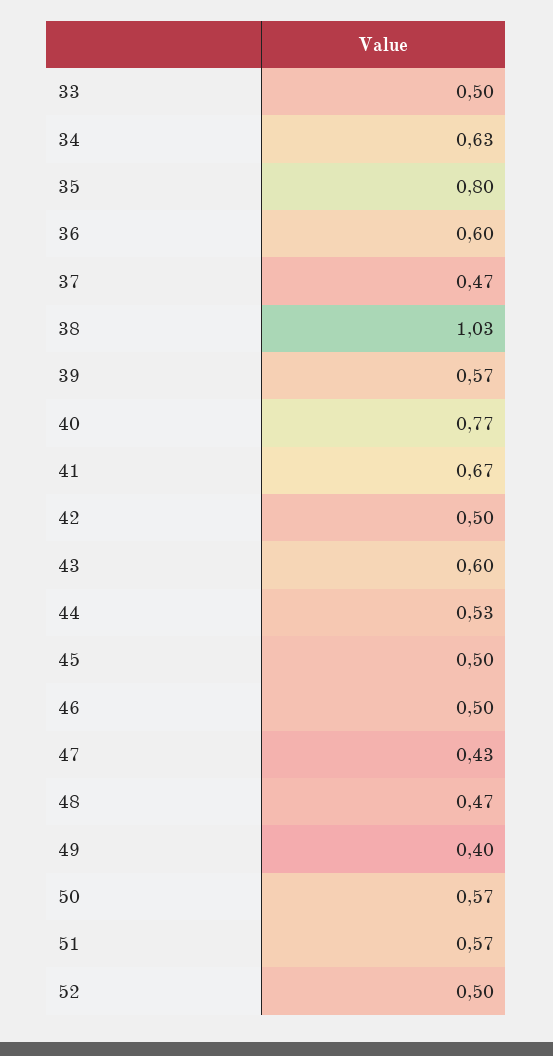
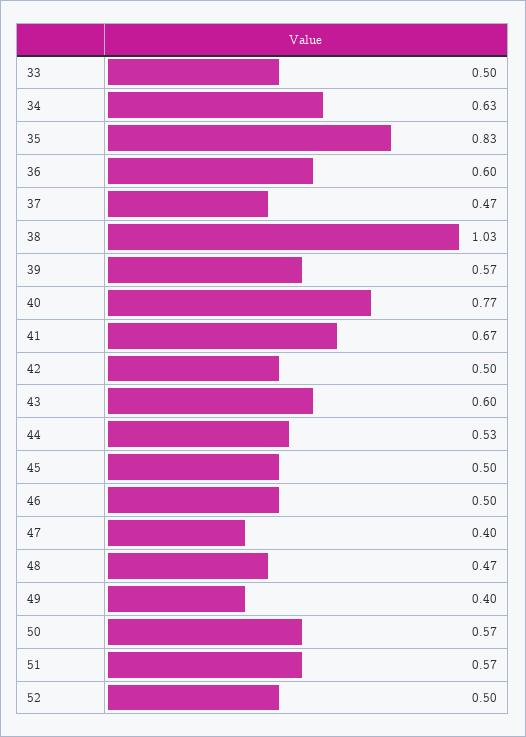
35: 0.8 -> 0.83
47: 0.43 -> 0.4

